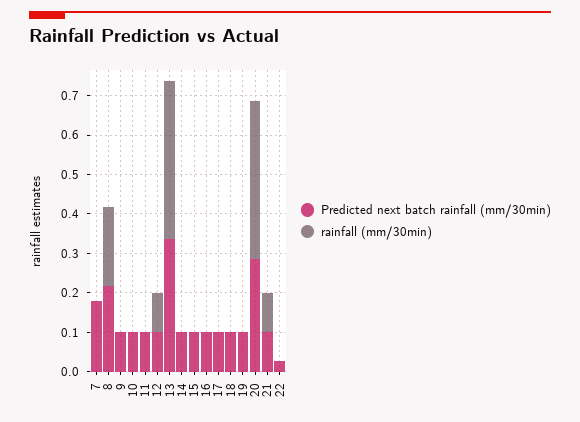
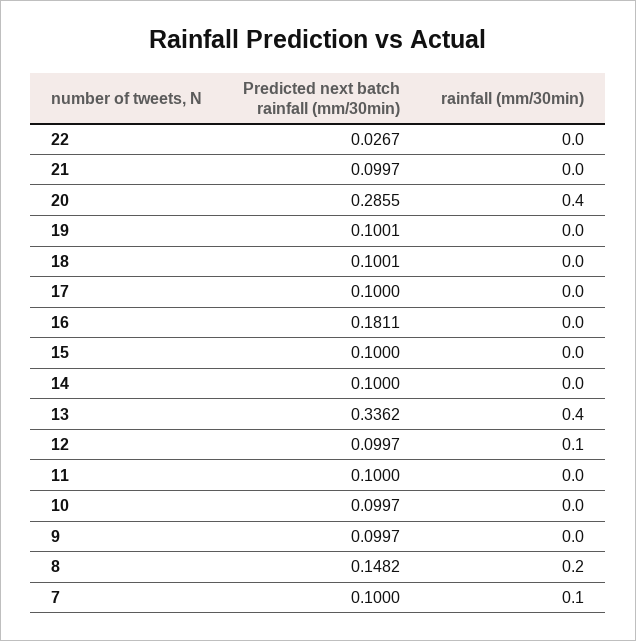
Predicted next batch rainfall (mm/30min), 7: 0.175 -> 0.1
rainfall (mm/30min), 7: 0 -> 0.1
Predicted next batch rainfall (mm/30min), 8: 0.225 -> 0.1482
Predicted next batch rainfall (mm/30min), 16: 0.1 -> 0.1811
rainfall (mm/30min), 21: 0.1 -> 0

